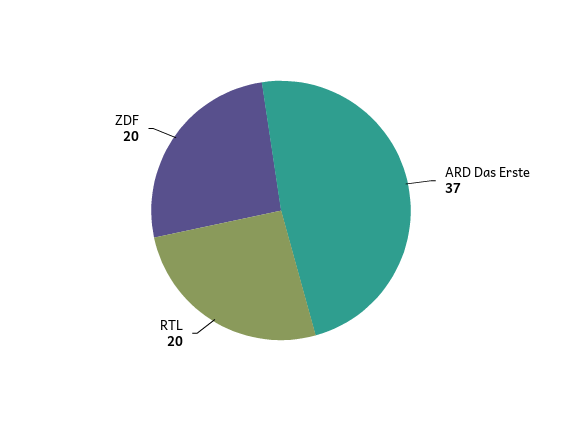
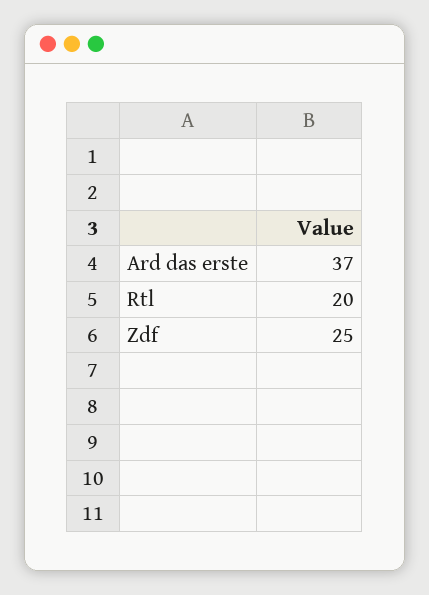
ZDF: 20 -> 25

